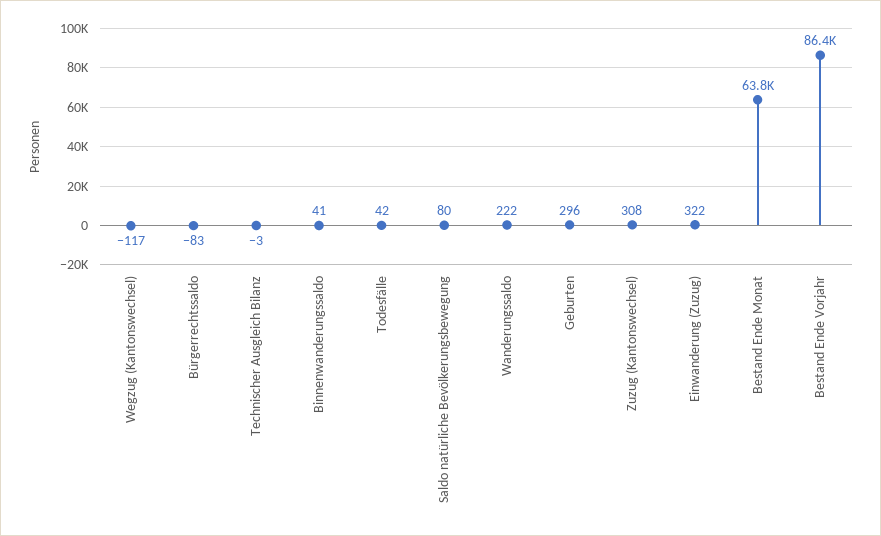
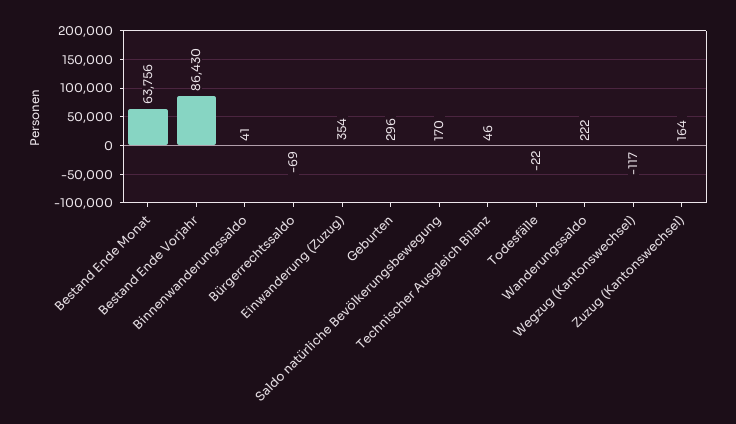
Bürgerrechtssaldo: -83 -> -69
Technischer Ausgleich Bilanz: -3 -> 46
Todesfälle: 42 -> -22
Saldo natürliche Bevölkerungsbewegung: 80 -> 170
Zuzug (Kantonswechsel): 308 -> 164
Einwanderung (Zuzug): 322 -> 354

